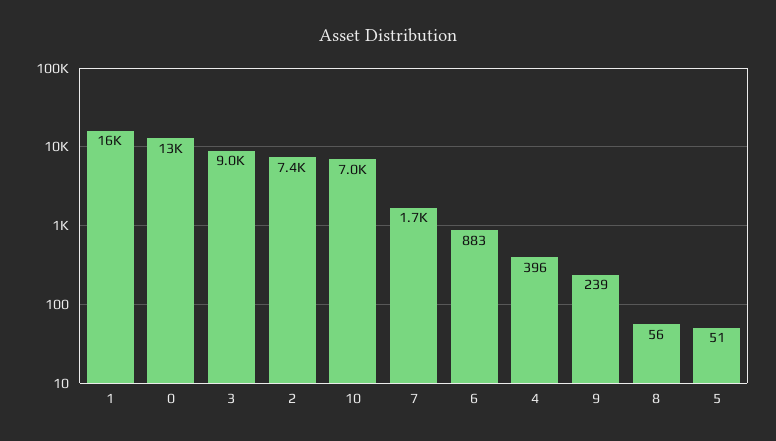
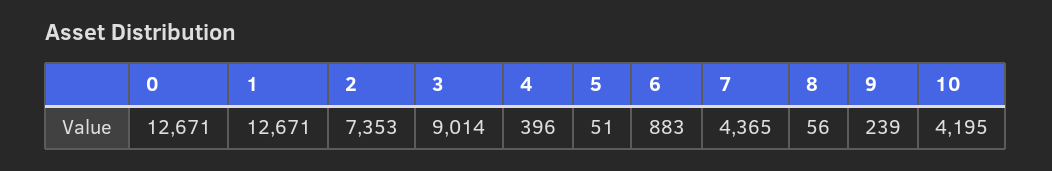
1: 16000 -> 12671
10: 7000 -> 4195
7: 1700 -> 4365

